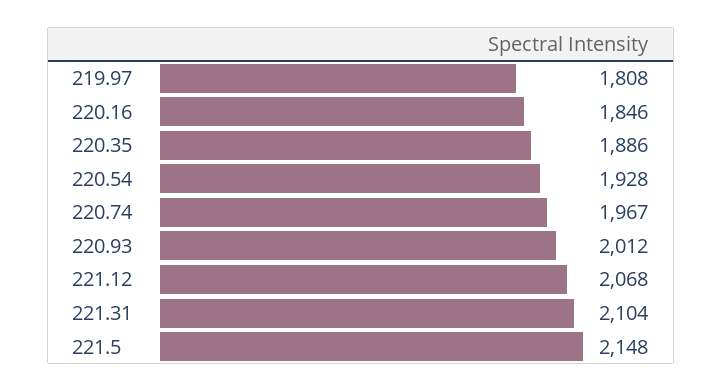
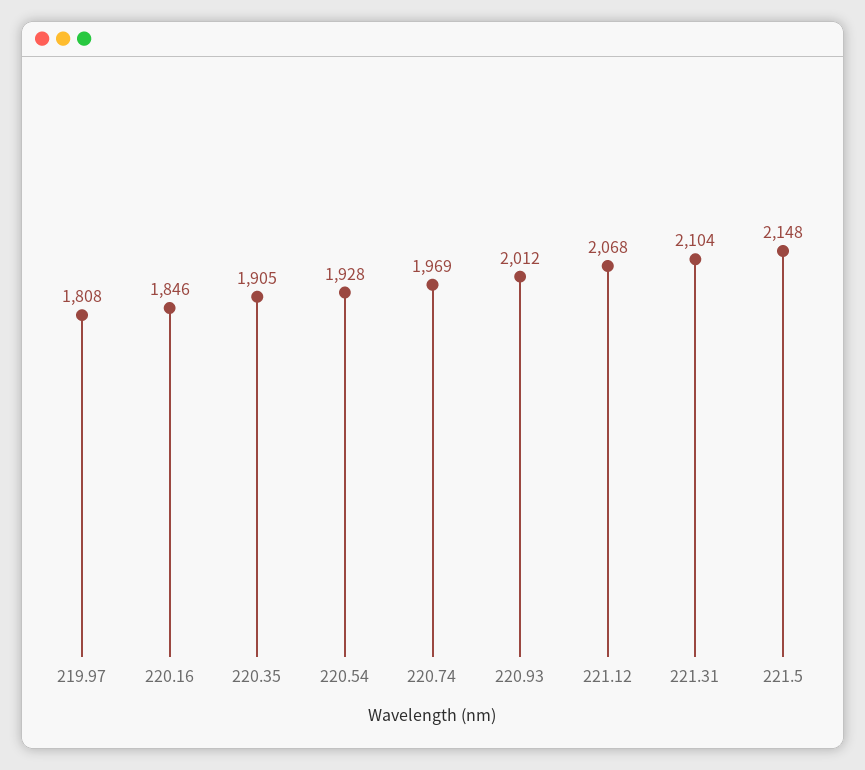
220.35: 1886 -> 1905
220.74: 1967 -> 1969

